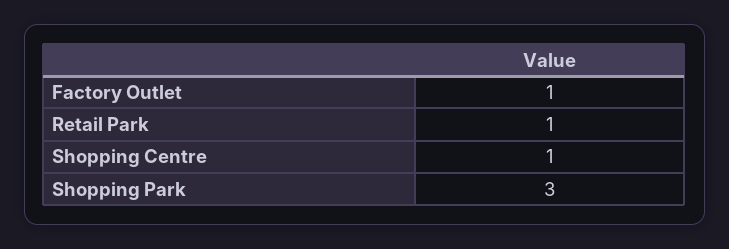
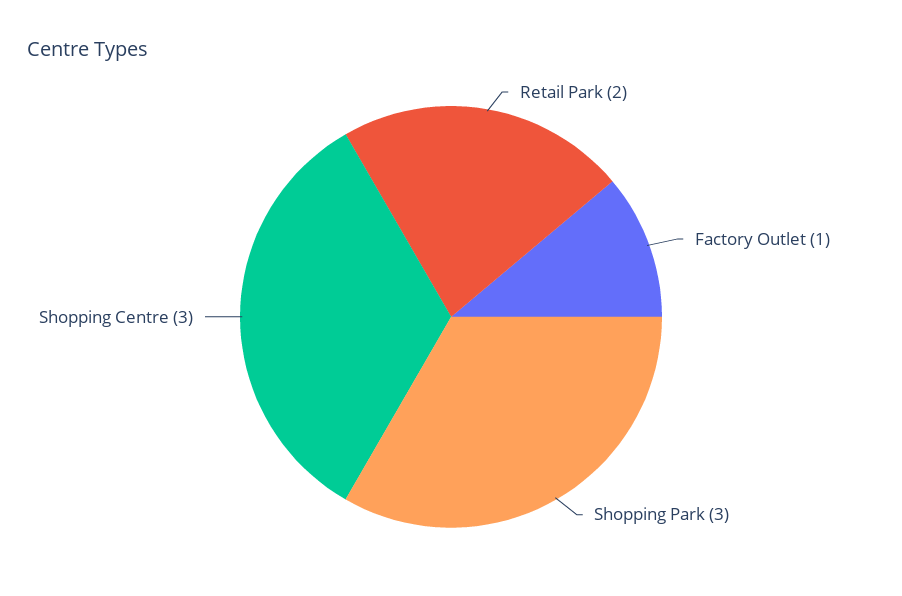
Retail Park: 1 -> 2
Shopping Centre: 1 -> 3

